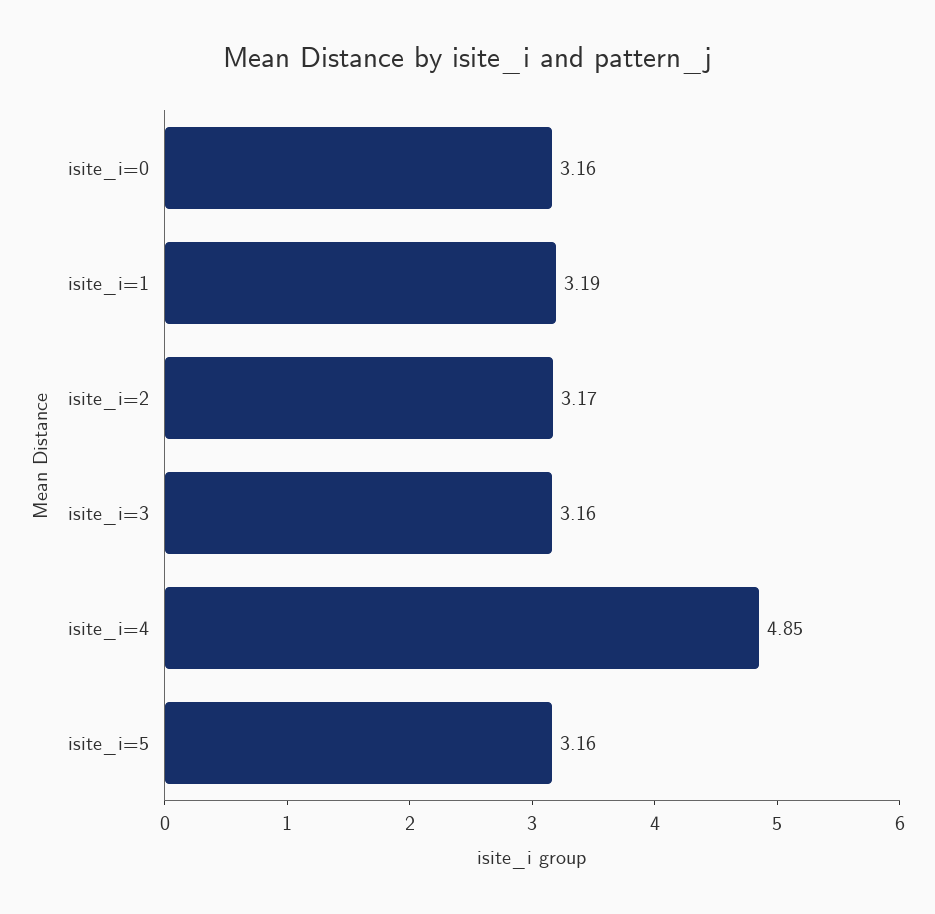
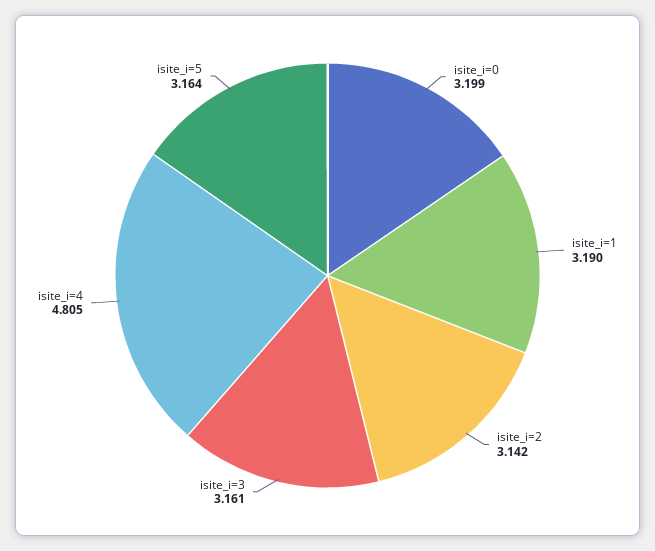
isite_i=0: 3.16 -> 3.199
isite_i=2: 3.17 -> 3.142
isite_i=4: 4.85 -> 4.805

